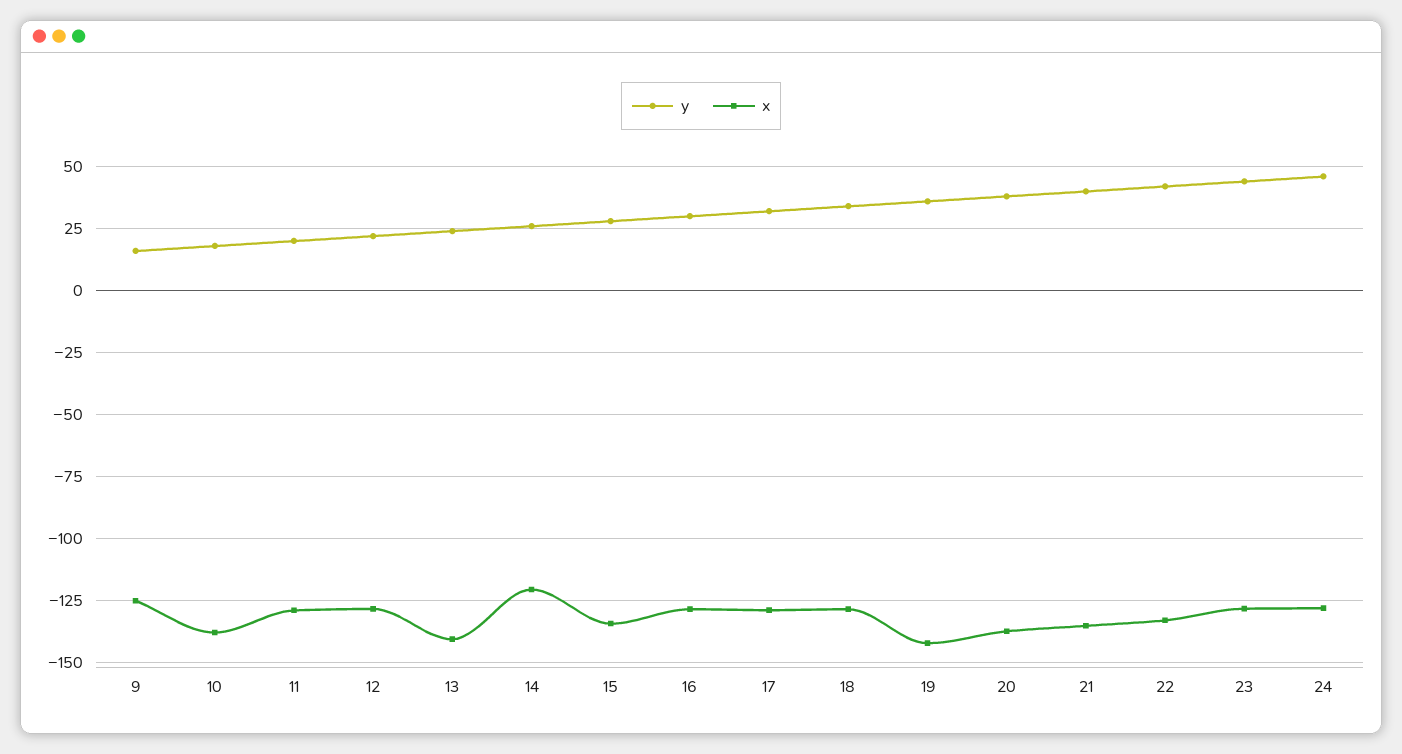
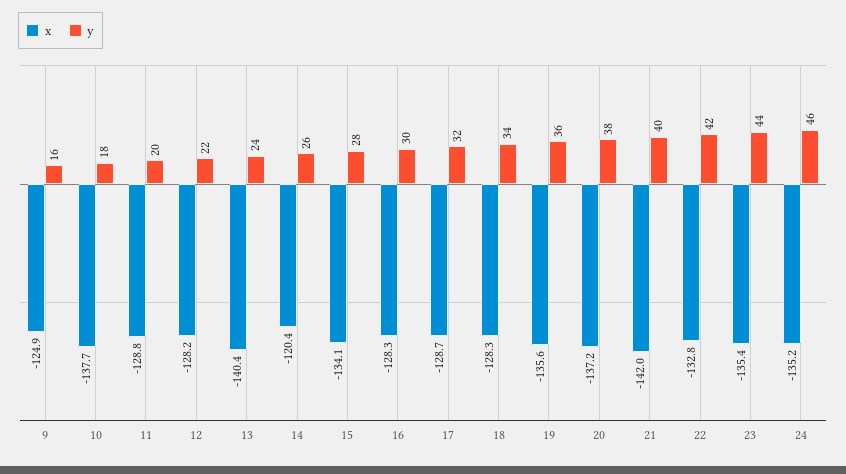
x, 19: -142.5 -> -135.6
x, 21: -135 -> -142
x, 23: -127.5 -> -135.4
x, 24: -127.5 -> -135.2

